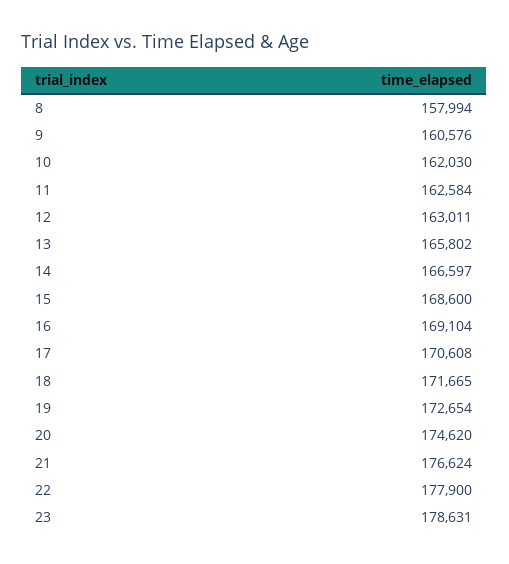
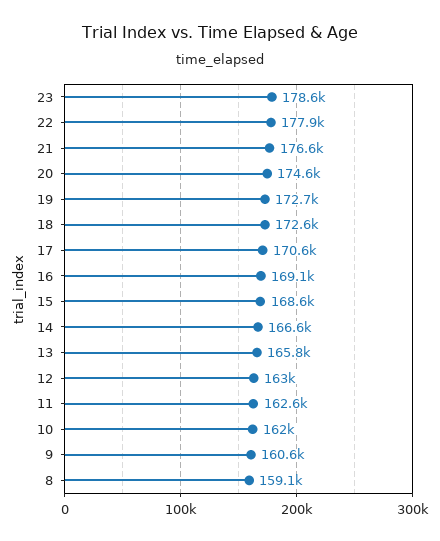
8: 157994 -> 159100
18: 171665 -> 172600

